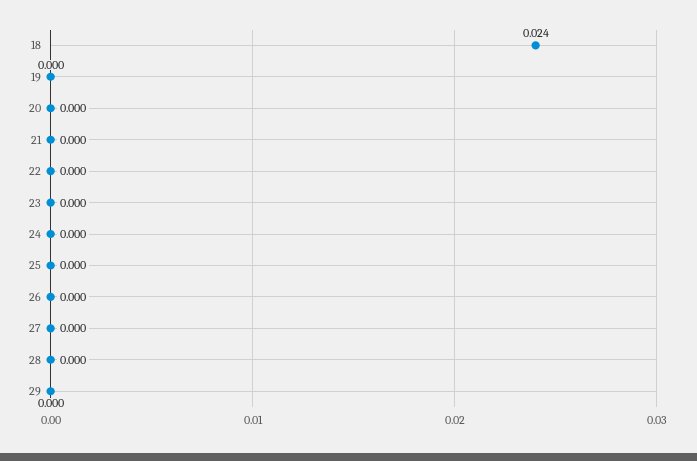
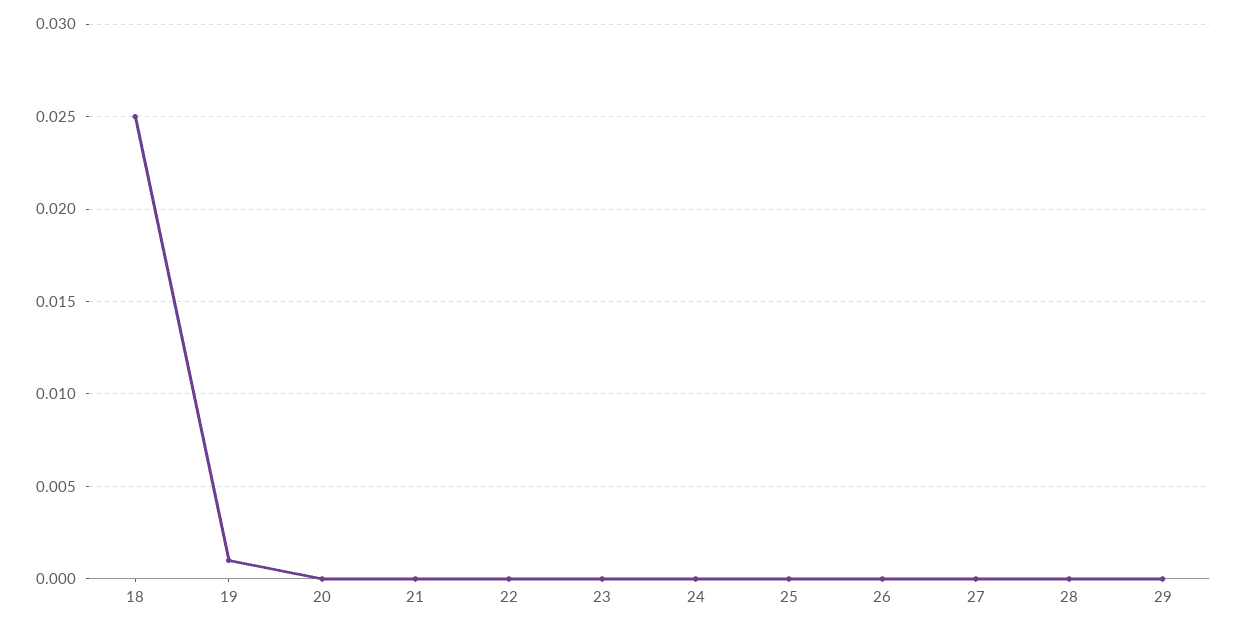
18: 0.024 -> 0.025
19: 0 -> 0.001

